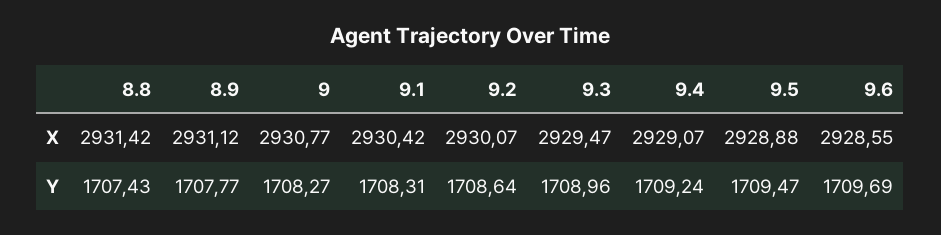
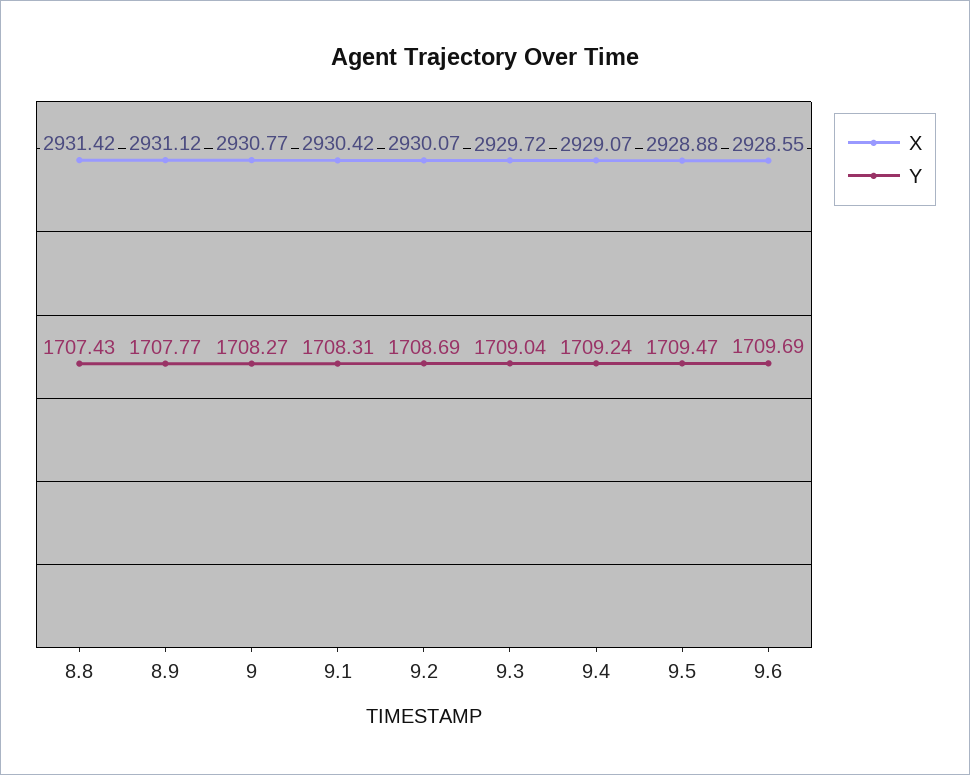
X, 9.3: 2929.47 -> 2929.72
Y, 9.2: 1708.64 -> 1708.69
Y, 9.3: 1708.96 -> 1709.04

